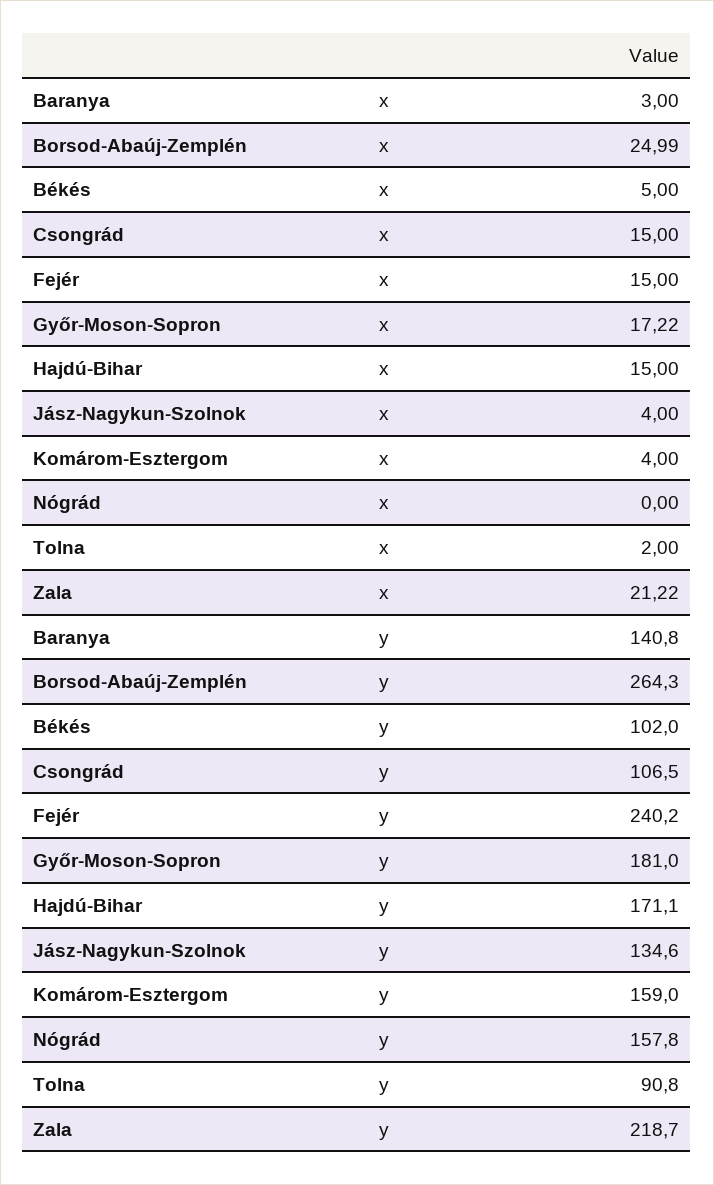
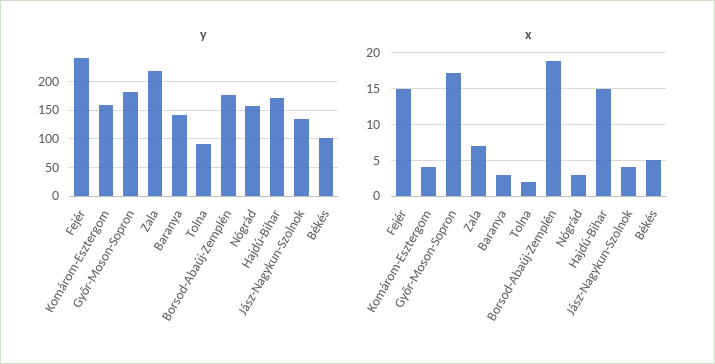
x, Borsod-Abaúj-Zemplén: 24.99 -> 19
x, Csongrád: 15 -> none
x, Nógrád: 0 -> 3
x, Zala: 21.22 -> 7
y, Borsod-Abaúj-Zemplén: 264.3 -> 175
y, Csongrád: 106.5 -> none

